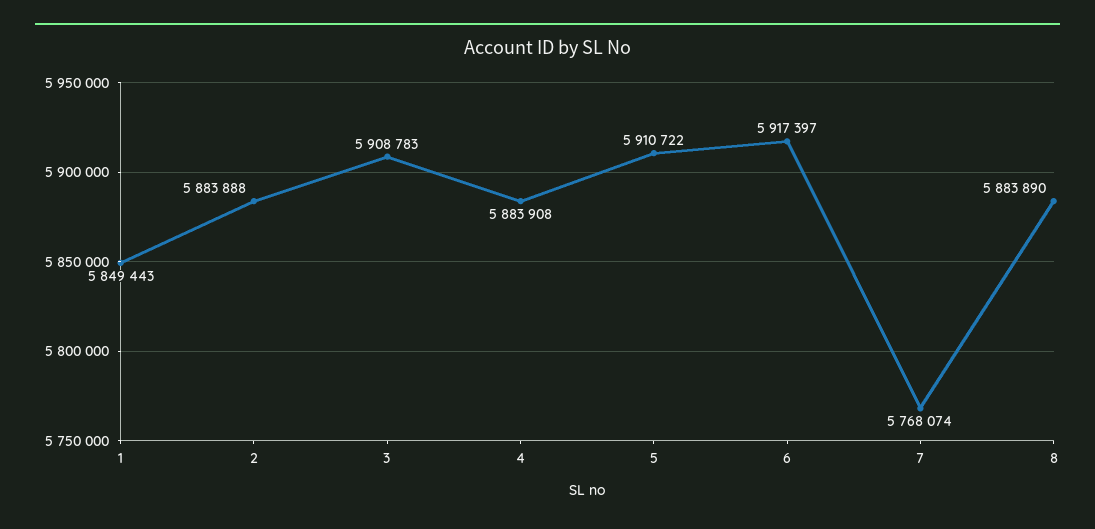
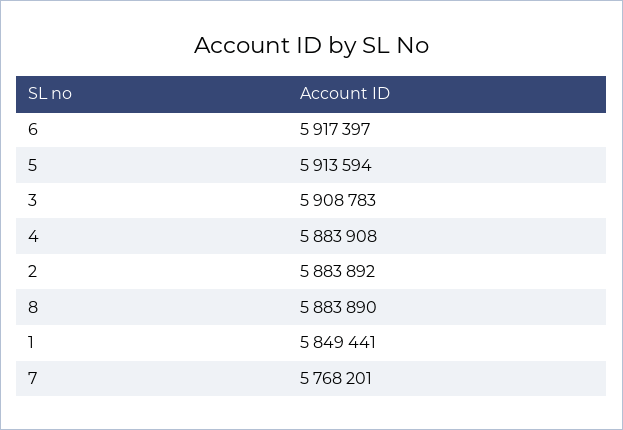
1: 5849443 -> 5849441
2: 5883888 -> 5883892
5: 5910722 -> 5913594
7: 5768074 -> 5768201

